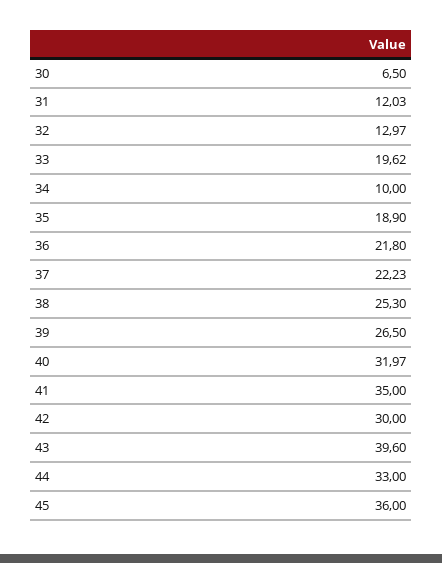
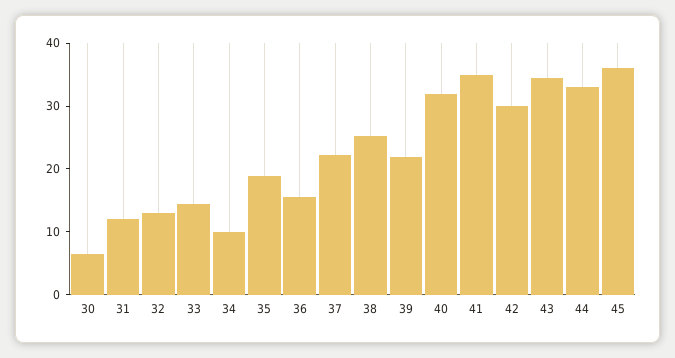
33: 19.62 -> 14
36: 21.8 -> 16
39: 26.5 -> 22
43: 39.6 -> 34

